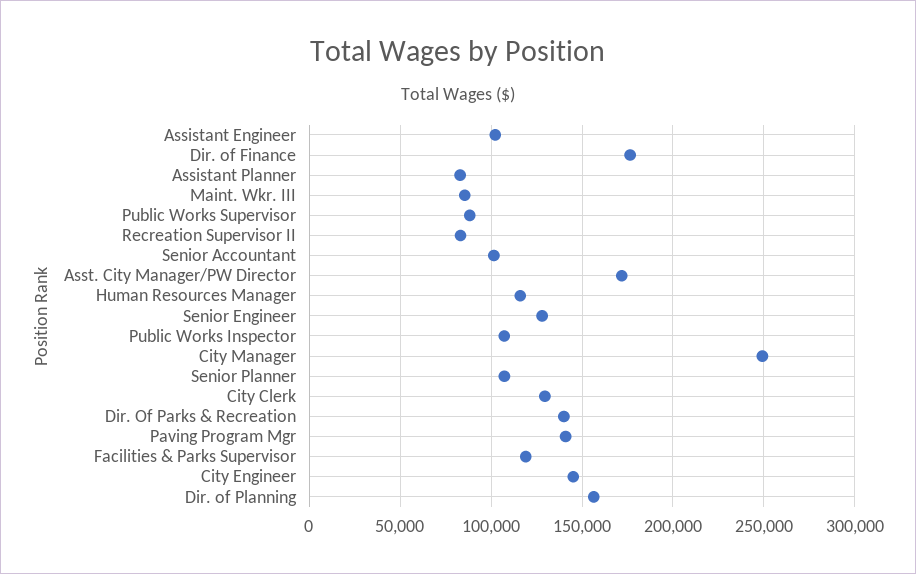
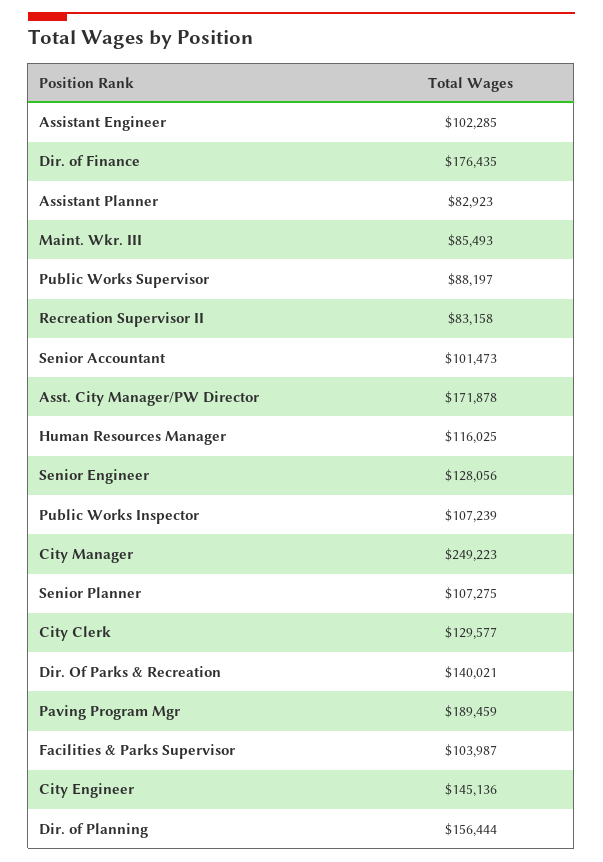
Paving Program Mgr: 140000 -> 189459
Facilities & Parks Supervisor: 120000 -> 103987

